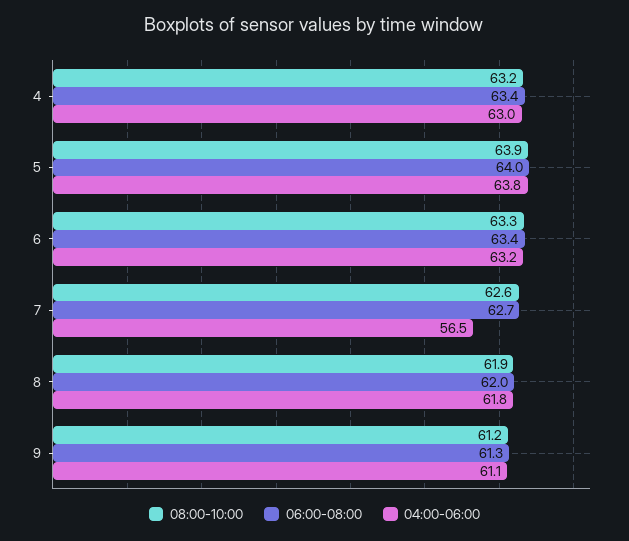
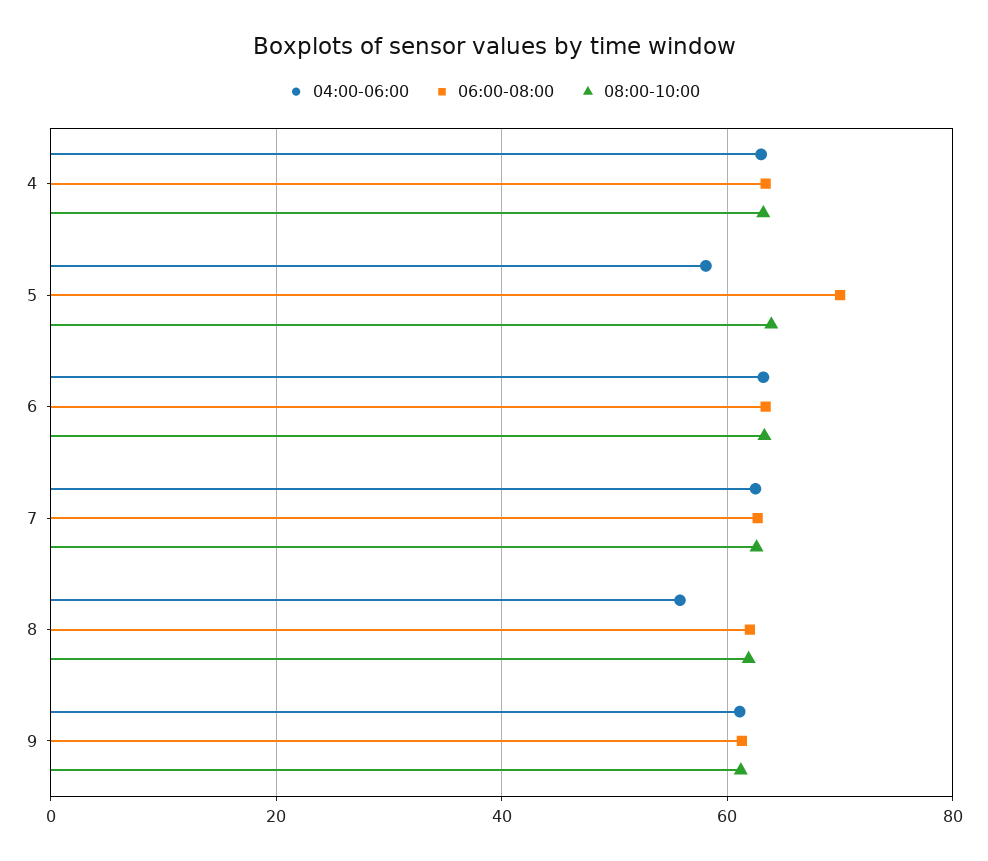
06:00-08:00, 5: 64 -> 70
04:00-06:00, 5: 63.8 -> 58
04:00-06:00, 7: 56.5 -> 62
04:00-06:00, 8: 61.8 -> 56

